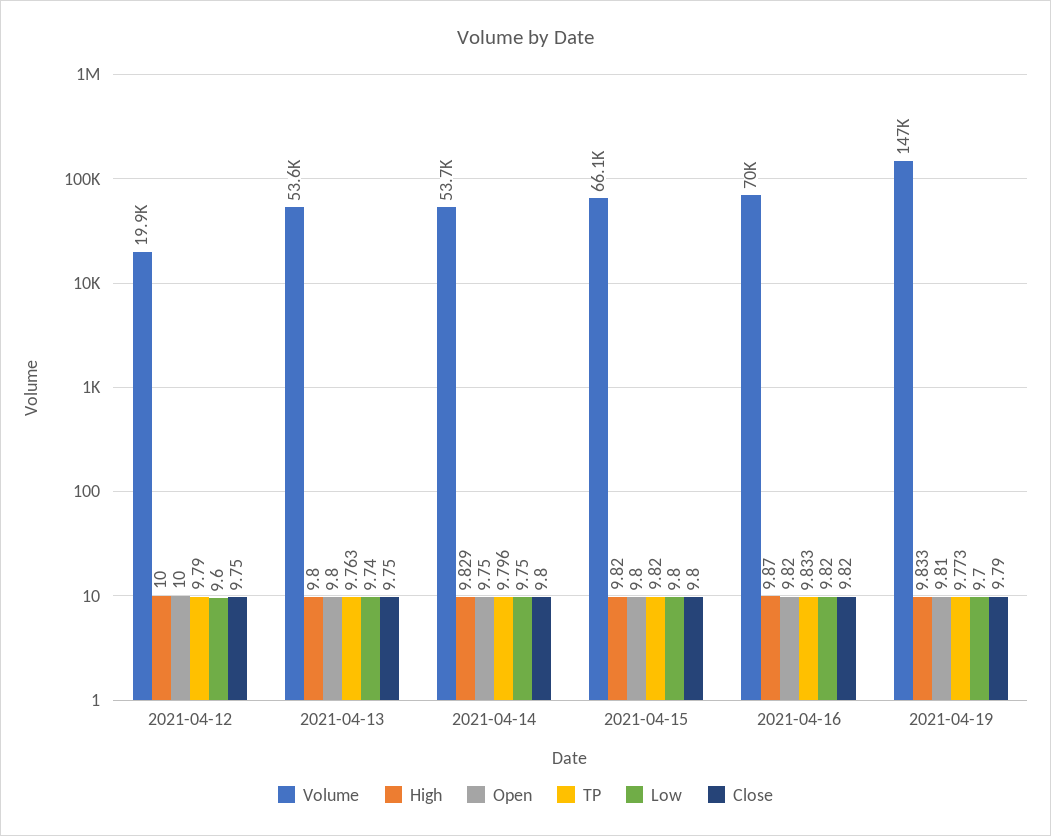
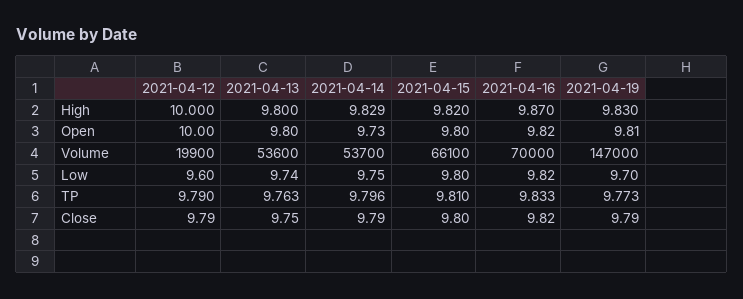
Close, 2021-04-12: 9.75 -> 9.79
Open, 2021-04-14: 9.75 -> 9.73
Close, 2021-04-14: 9.8 -> 9.79
TP, 2021-04-15: 9.82 -> 9.81
High, 2021-04-19: 9.833 -> 9.83

